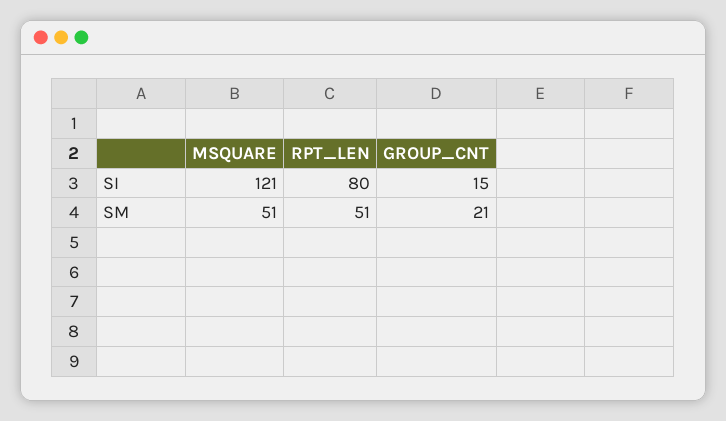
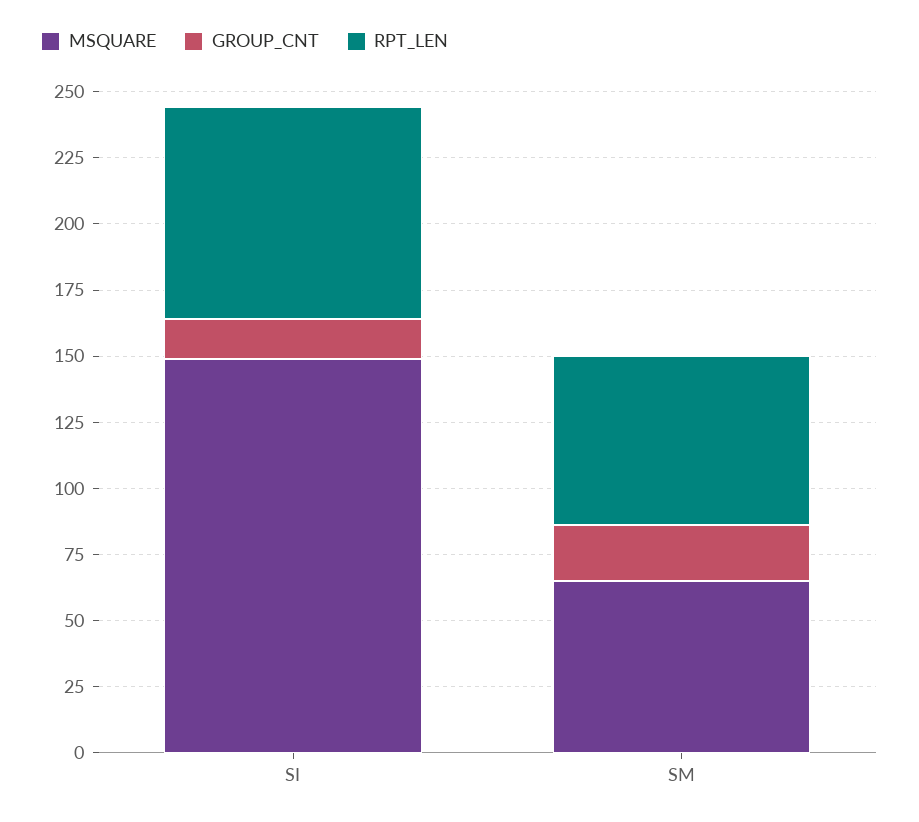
MSQUARE, SI: 121 -> 150
MSQUARE, SM: 51 -> 65
RPT_LEN, SM: 51 -> 65

